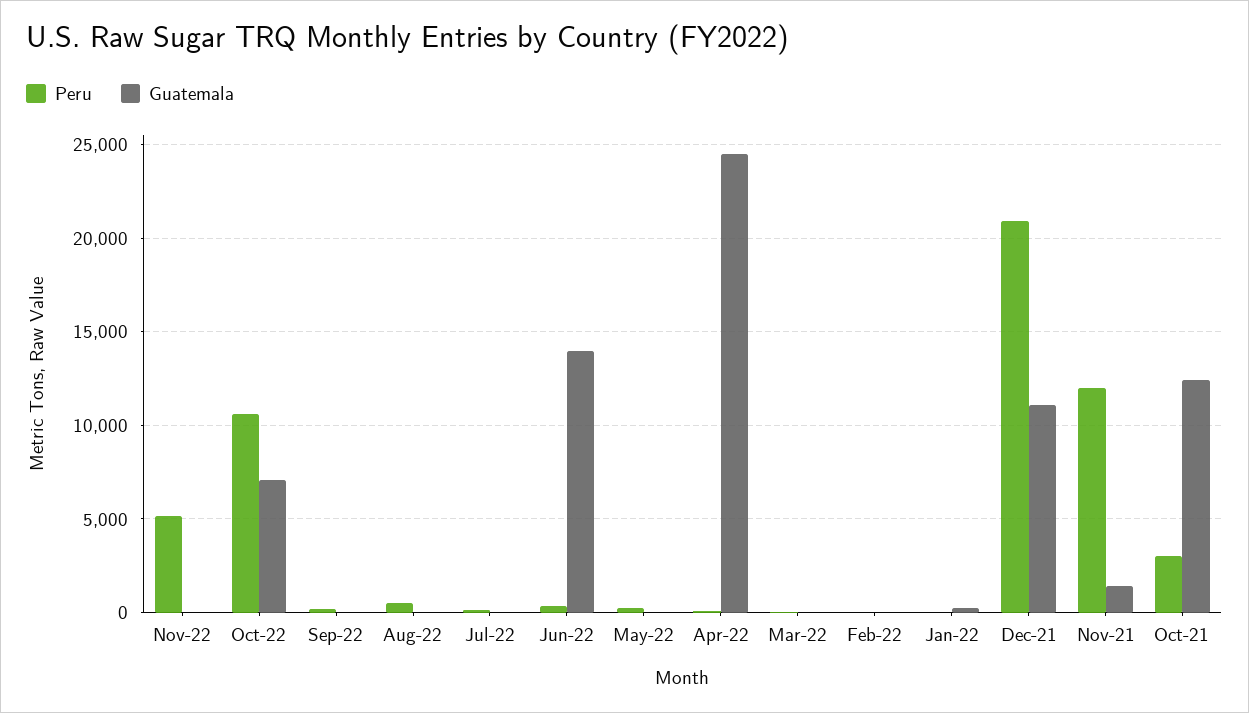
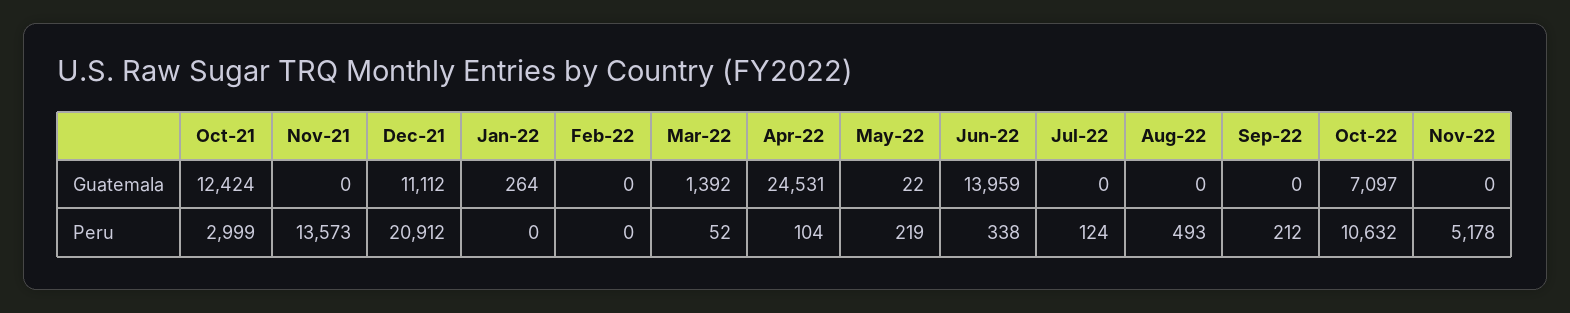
Guatemala, Mar-22: 0 -> 1392
Peru, Nov-21: 12000 -> 13573
Guatemala, Nov-21: 1500 -> 0

